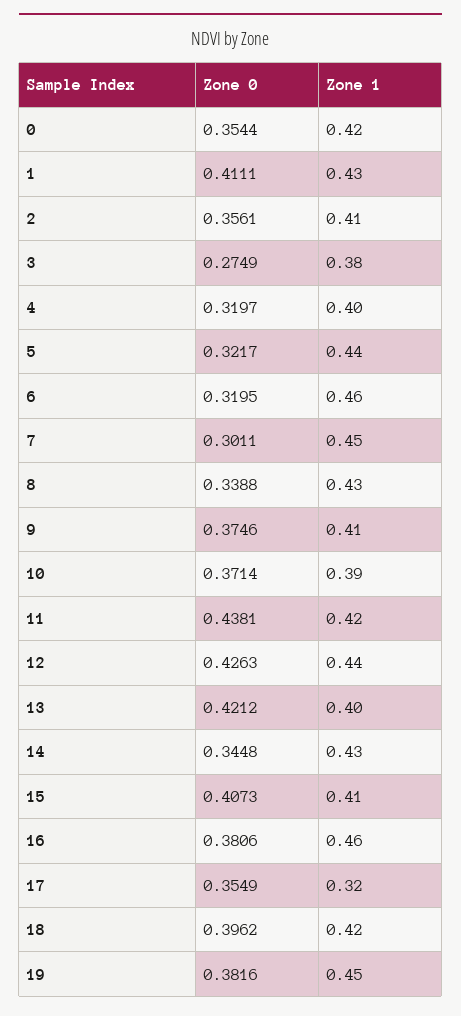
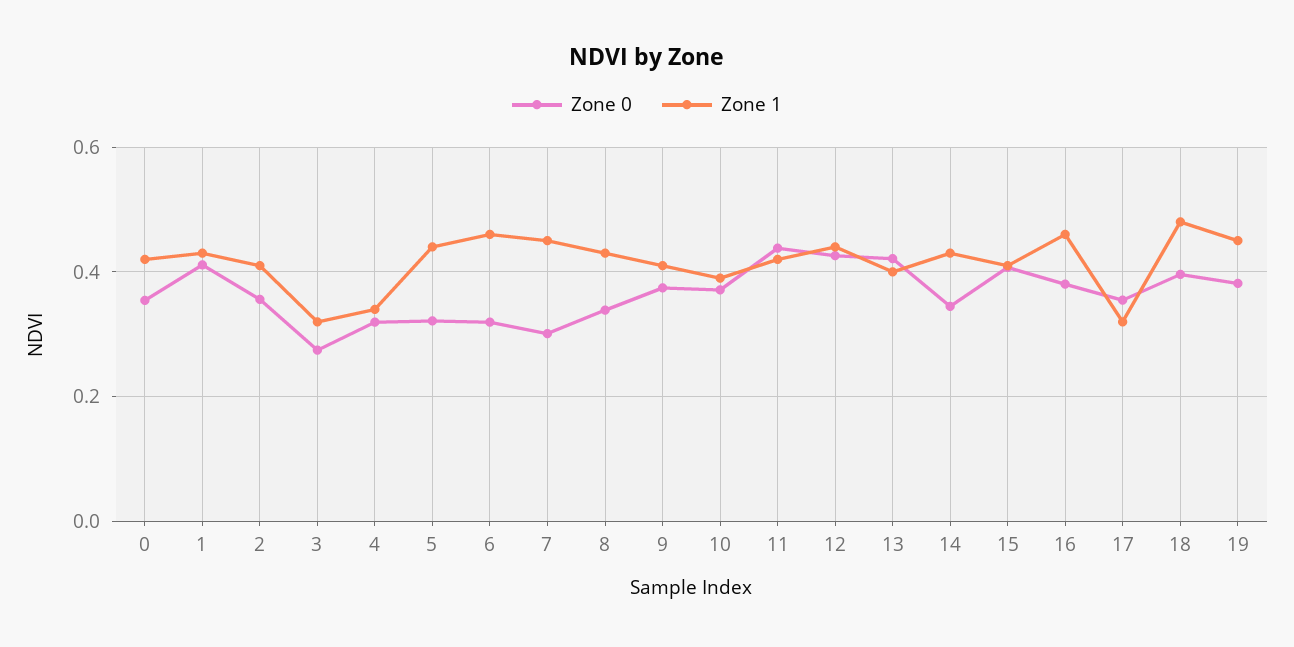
Zone 1, 3: 0.38 -> 0.32
Zone 1, 4: 0.4 -> 0.34
Zone 1, 18: 0.42 -> 0.48

